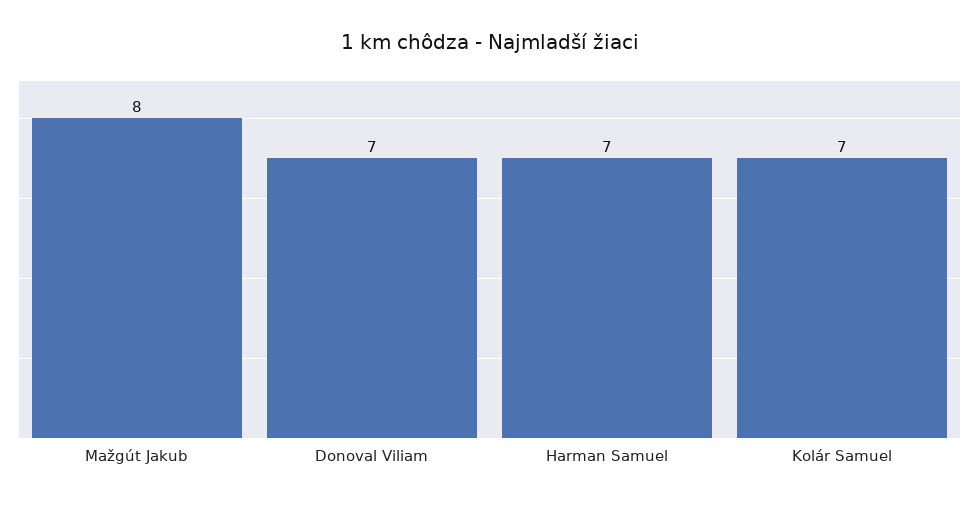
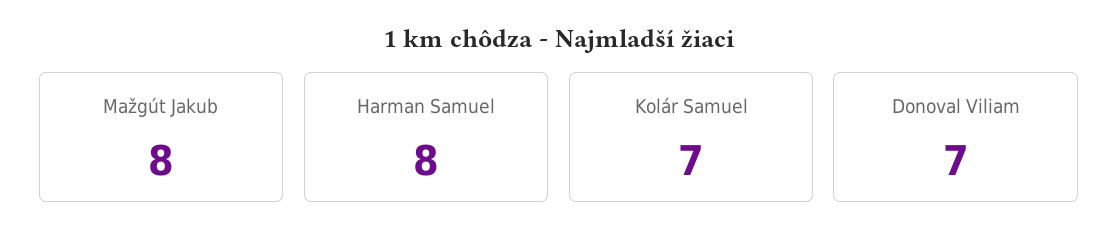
Harman Samuel: 7 -> 8

